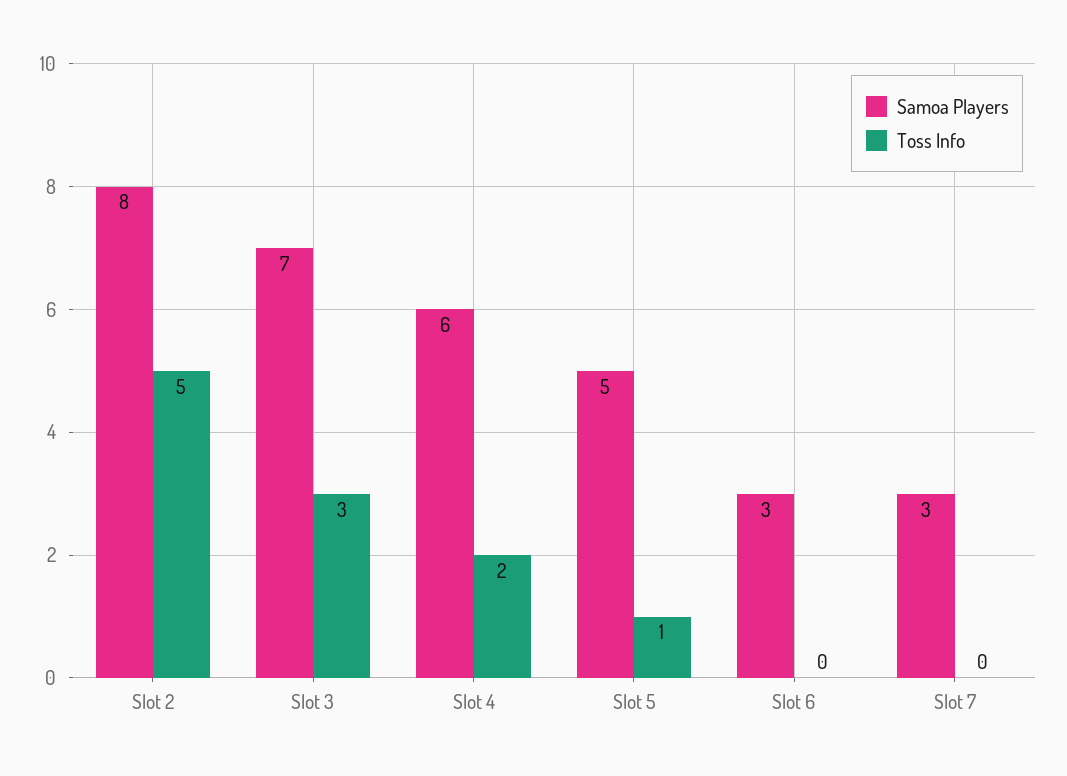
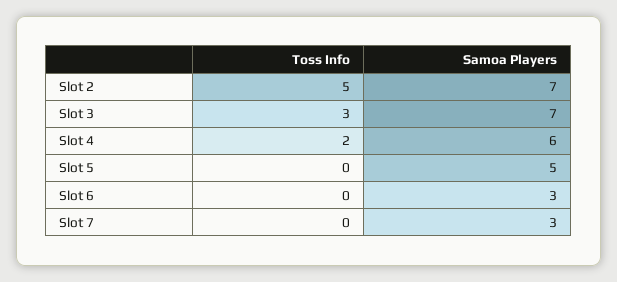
Samoa Players, Slot 2: 8 -> 7
Toss Info, Slot 5: 1 -> 0

